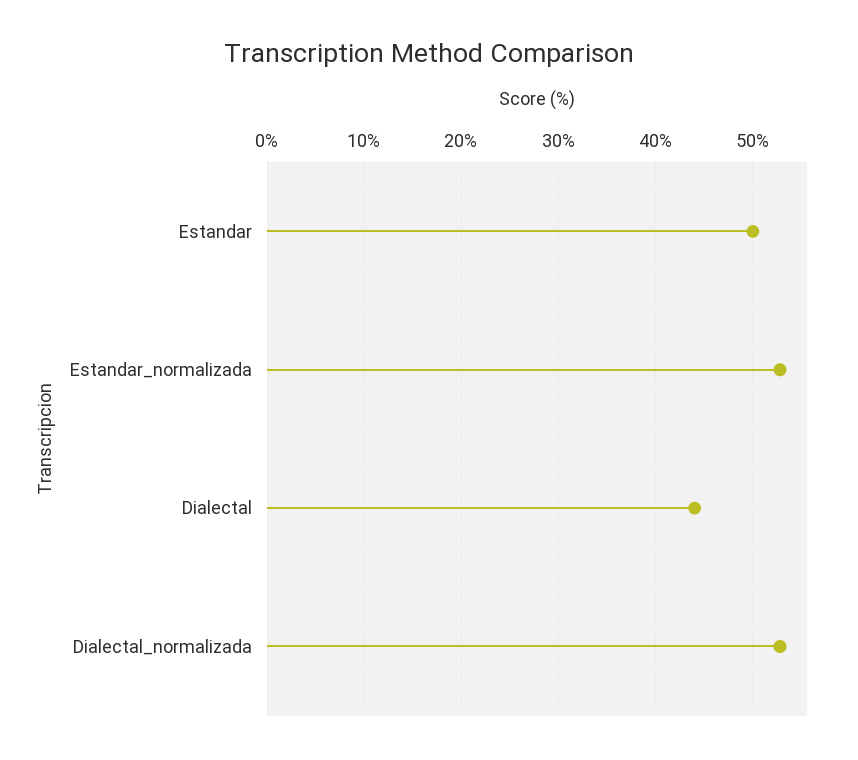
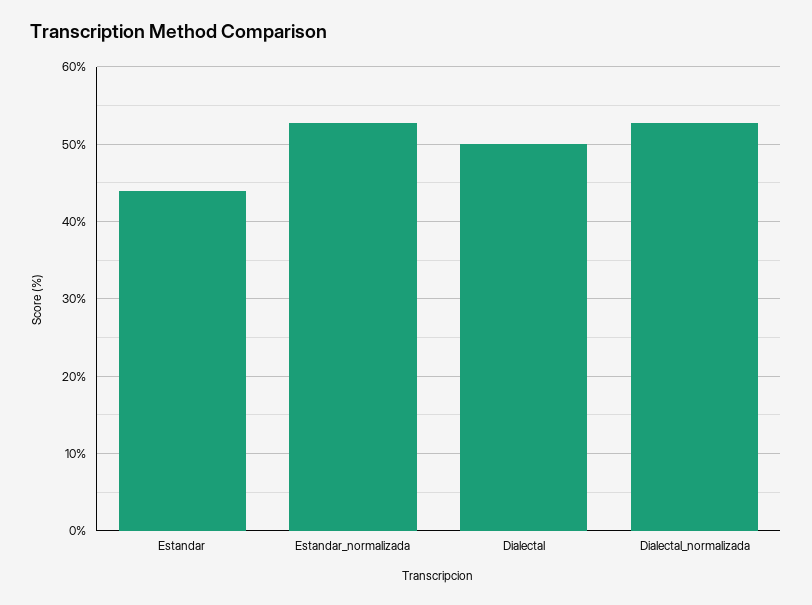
Estandar: 50 -> 44
Dialectal: 44 -> 50

